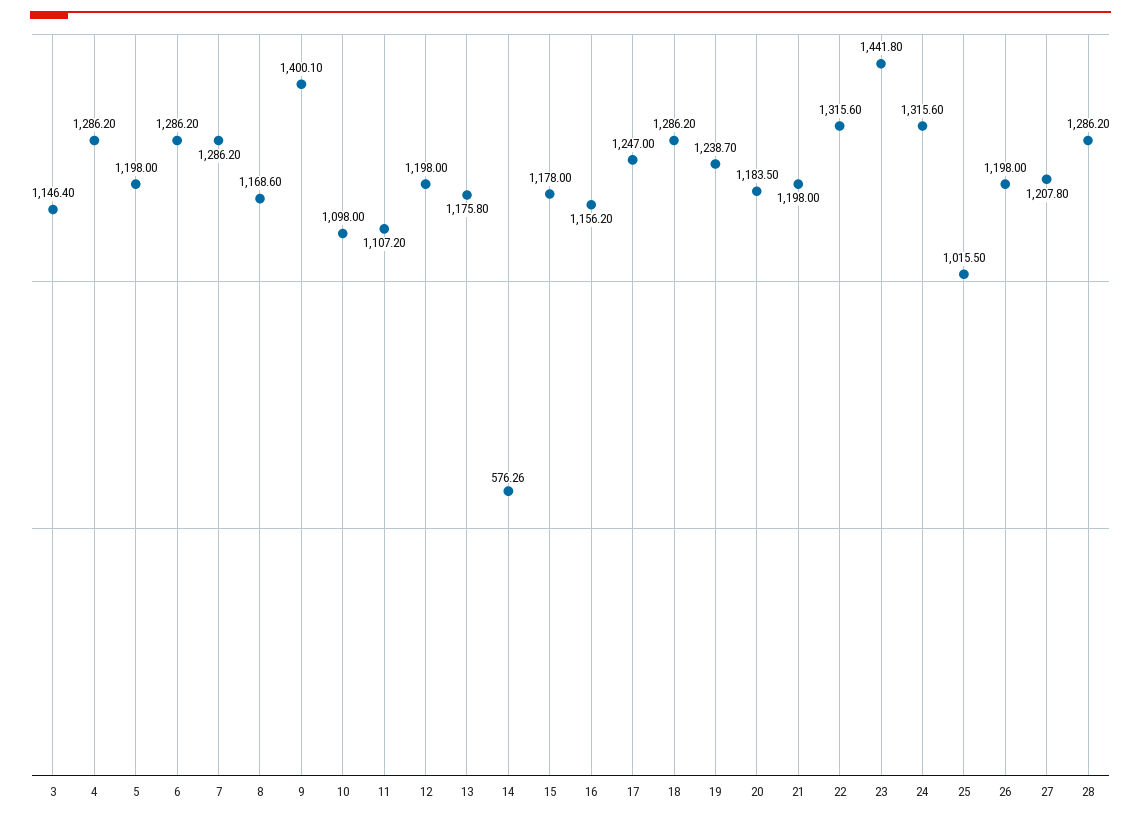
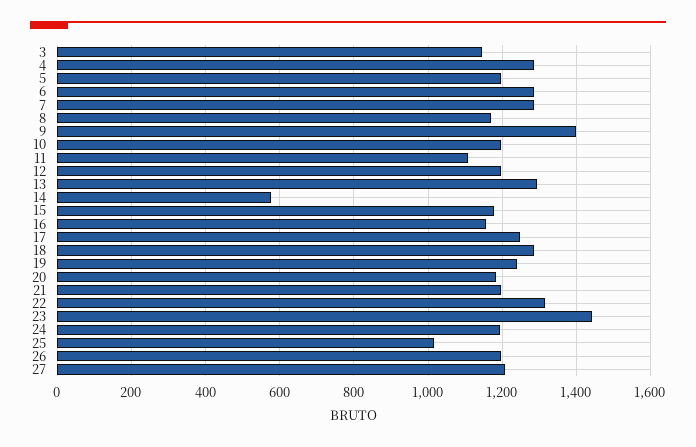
10: 1098 -> 1200
13: 1175.8 -> 1300
24: 1315.6 -> 1200
28: 1286.2 -> none

